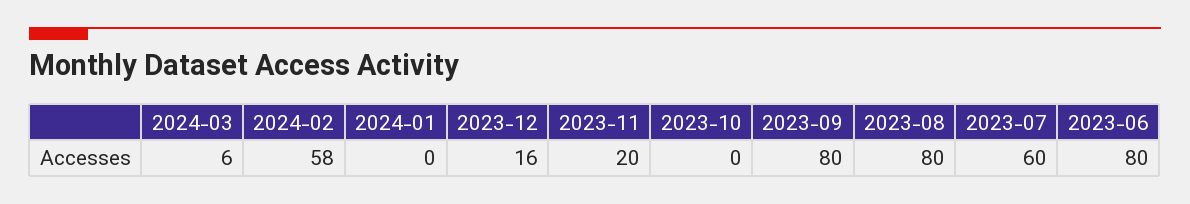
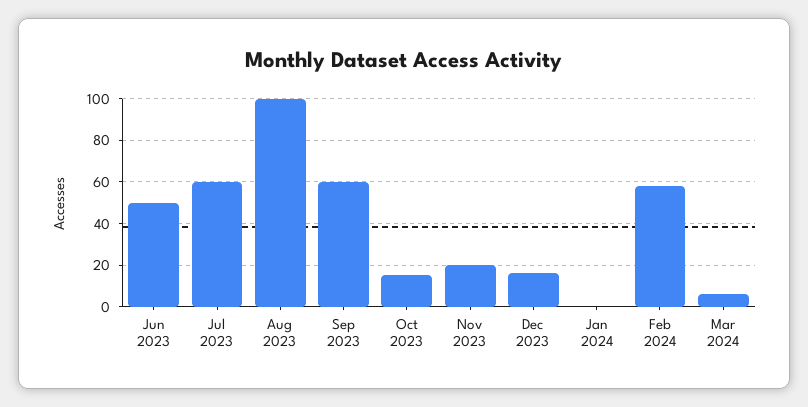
2023-10: 0 -> 15
2023-09: 80 -> 60
2023-08: 80 -> 100
2023-06: 80 -> 50

